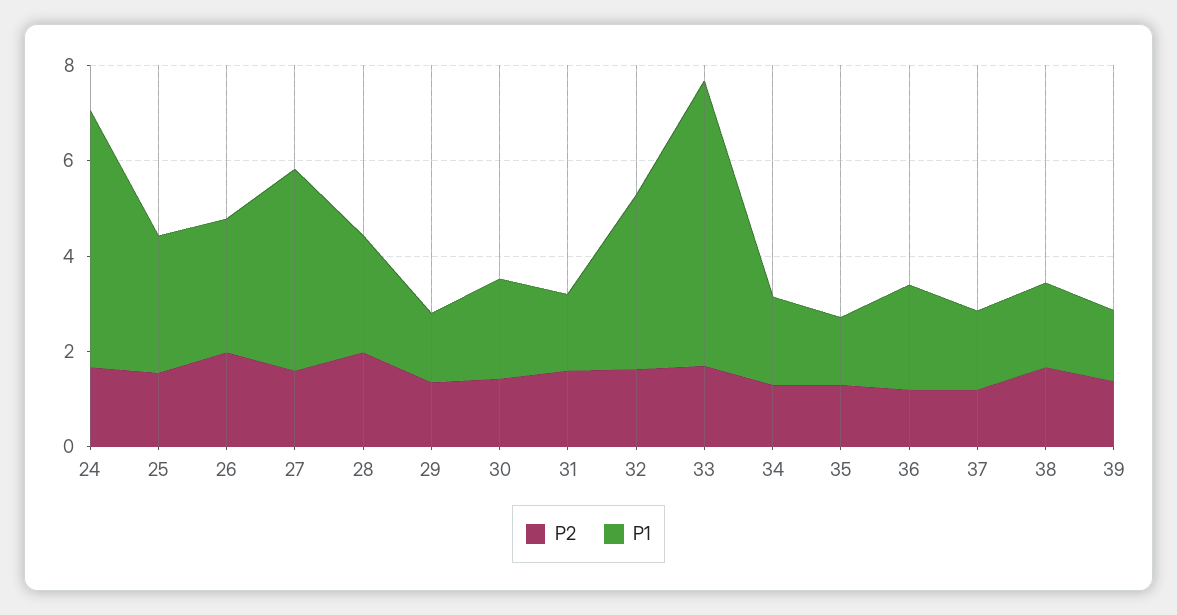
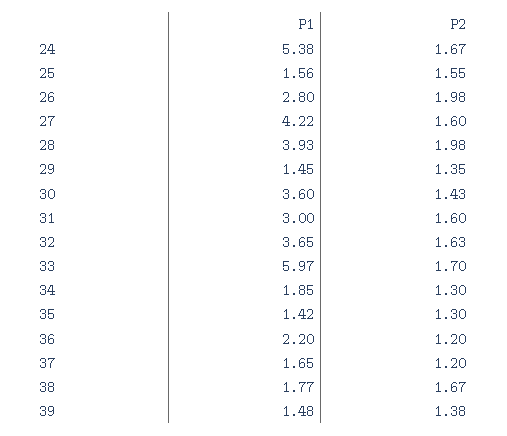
P1, 25: 3 -> 1.56
P1, 28: 2.5 -> 3.93
P1, 30: 2 -> 3.6
P1, 31: 1.5 -> 3

